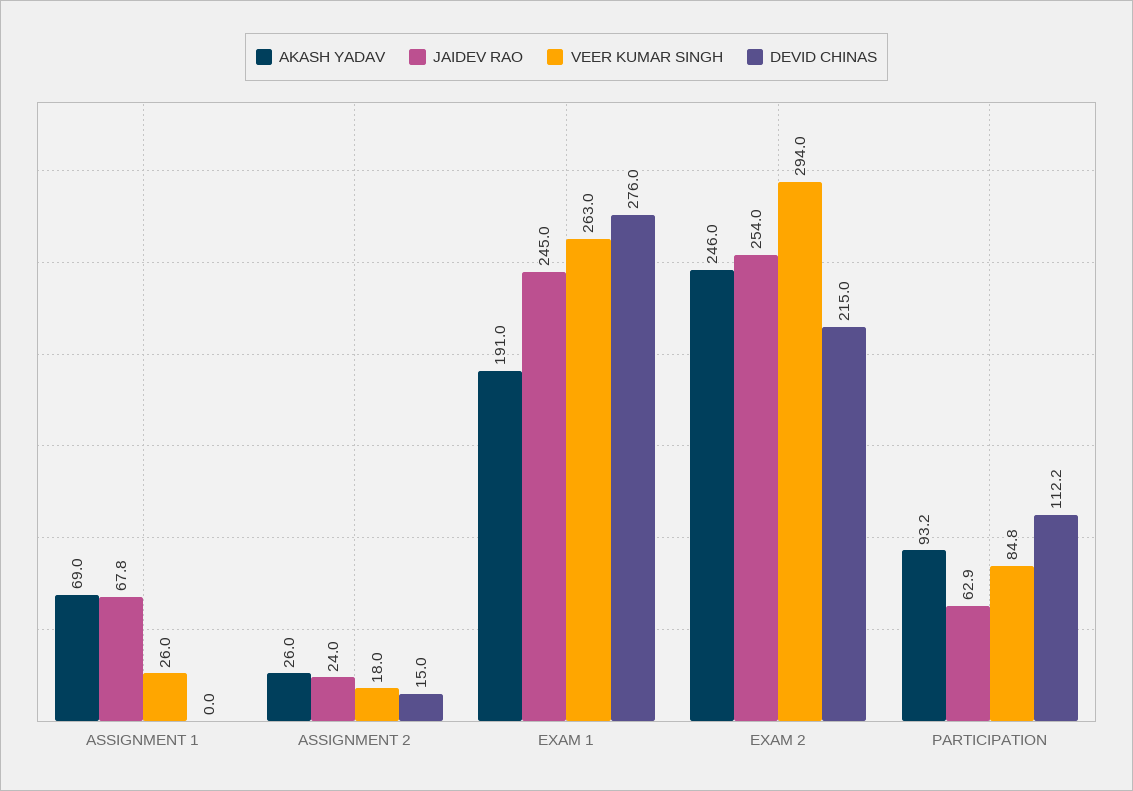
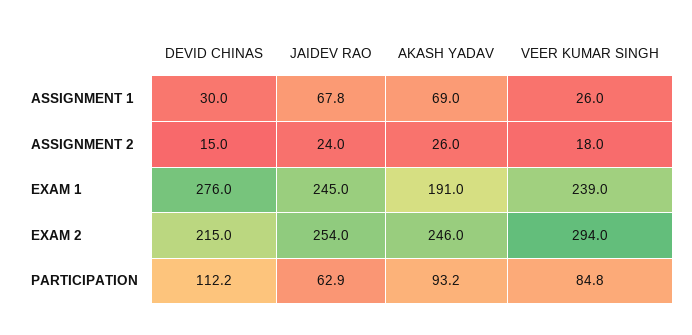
DEVID CHINAS, ASSIGNMENT 1: 0 -> 30
VEER KUMAR SINGH, EXAM 1: 263 -> 239

